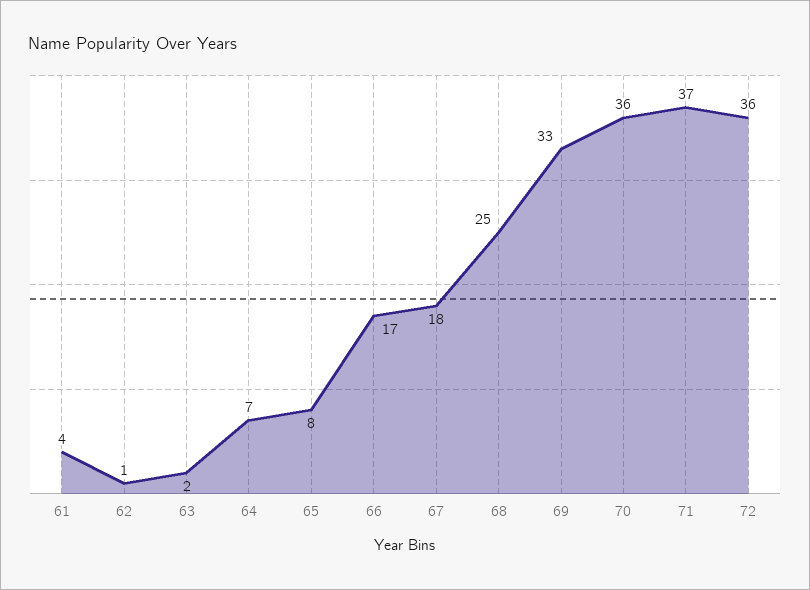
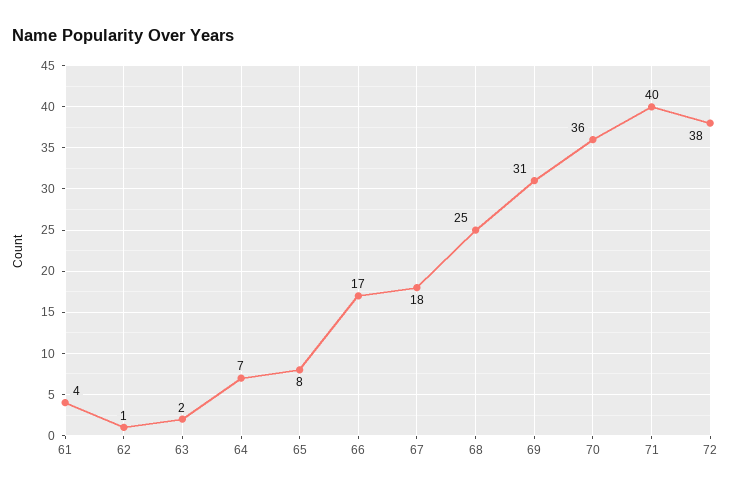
69: 33 -> 31
71: 37 -> 40
72: 36 -> 38

